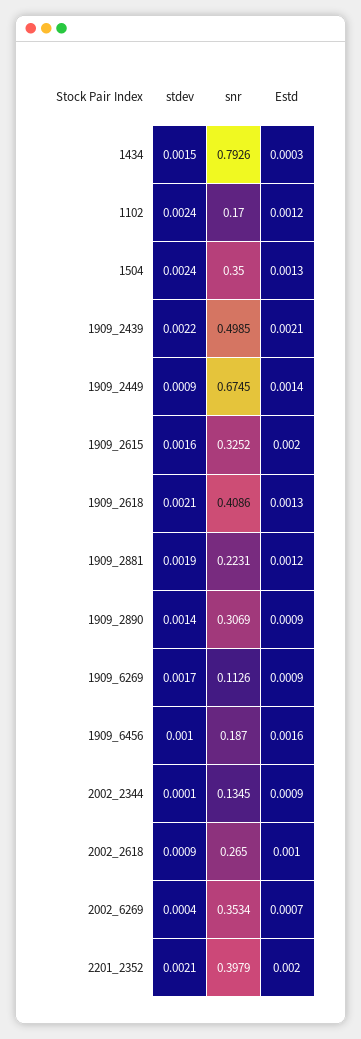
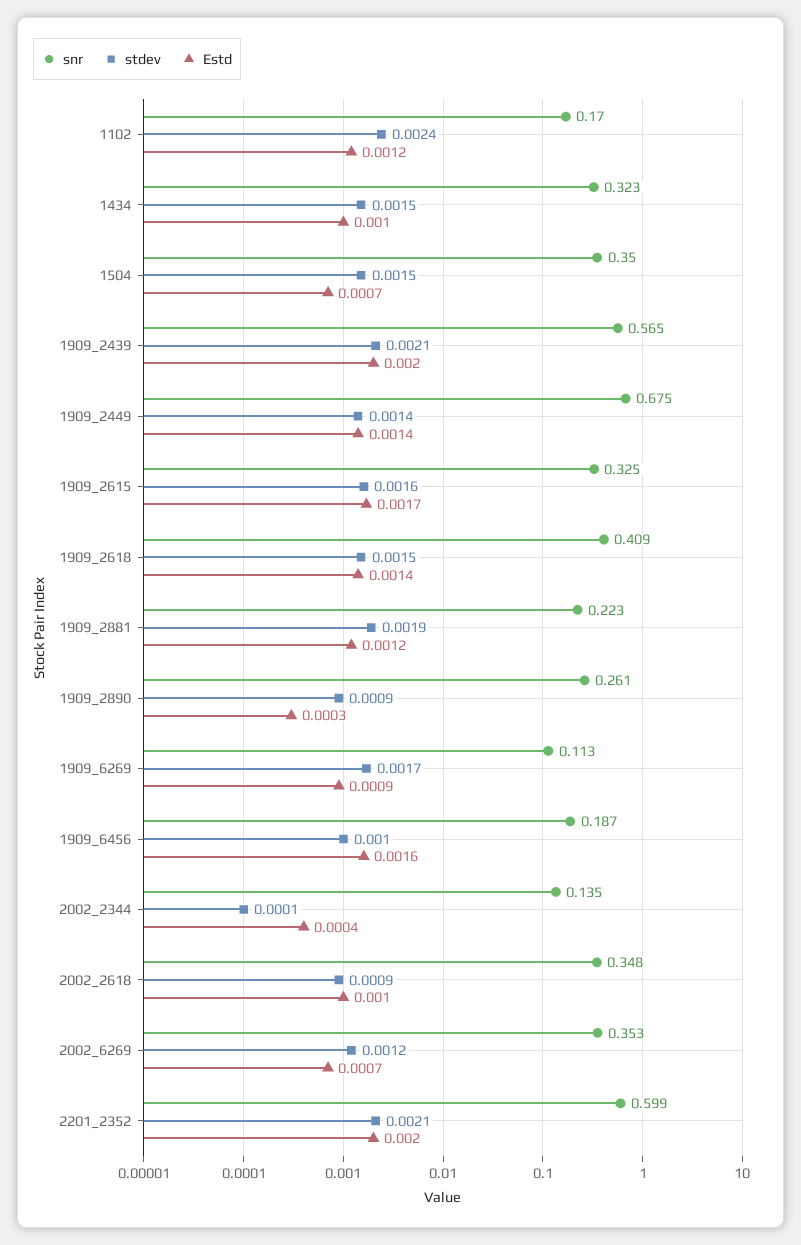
snr, 1434: 0.7926 -> 0.323
Estd, 1434: 0.0003 -> 0.001
stdev, 1504: 0.0024 -> 0.0015
Estd, 1504: 0.0013 -> 0.0007
stdev, 1909_2439: 0.0022 -> 0.0021
snr, 1909_2439: 0.4985 -> 0.565
Estd, 1909_2439: 0.0021 -> 0.002
stdev, 1909_2449: 0.0009 -> 0.0014
Estd, 1909_2615: 0.002 -> 0.0017
stdev, 1909_2618: 0.0021 -> 0.0015
Estd, 1909_2618: 0.0013 -> 0.0014
stdev, 1909_2890: 0.0014 -> 0.0009
snr, 1909_2890: 0.3069 -> 0.261
Estd, 1909_2890: 0.0009 -> 0.0003
Estd, 2002_2344: 0.0009 -> 0.0004
snr, 2002_2618: 0.265 -> 0.348
stdev, 2002_6269: 0.0004 -> 0.0012
snr, 2201_2352: 0.3979 -> 0.599

